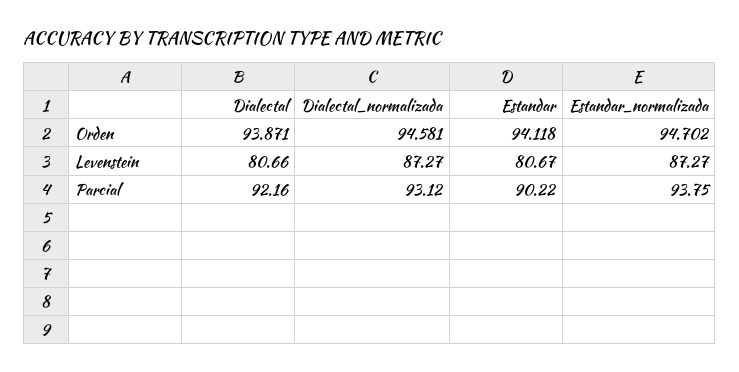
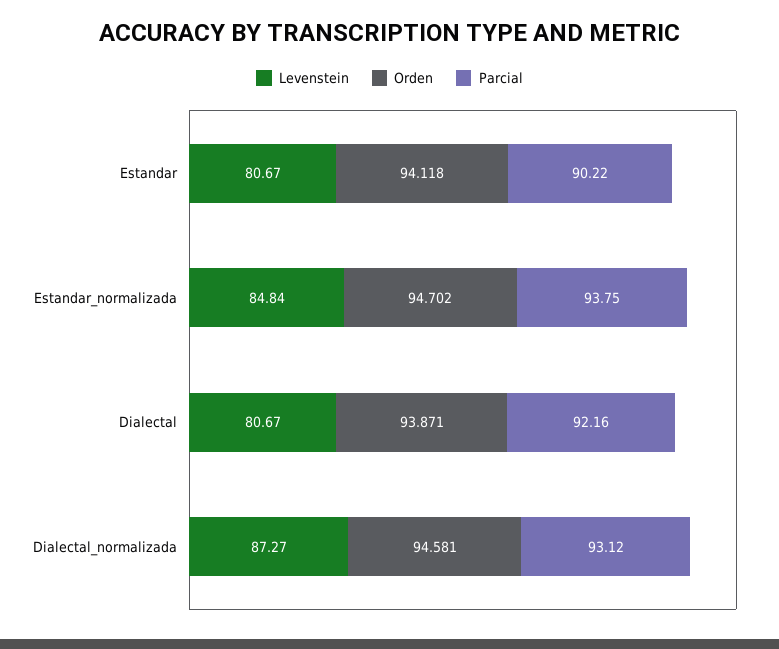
Levenstein, Dialectal: 80.66 -> 80.67
Levenstein, Estandar_normalizada: 87.27 -> 84.84

